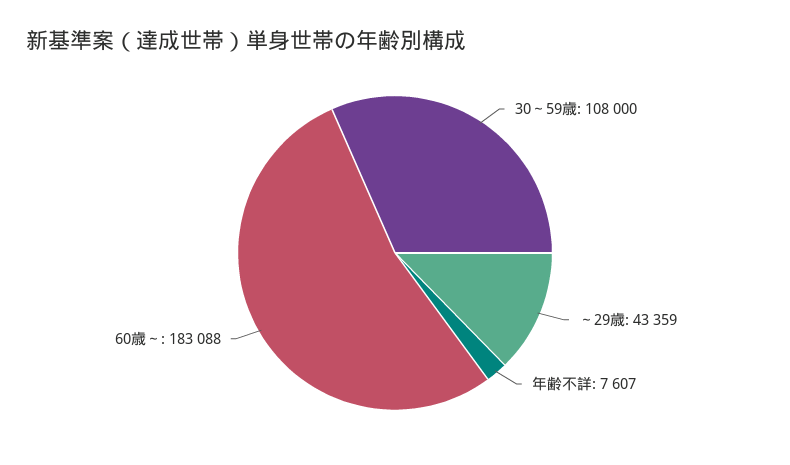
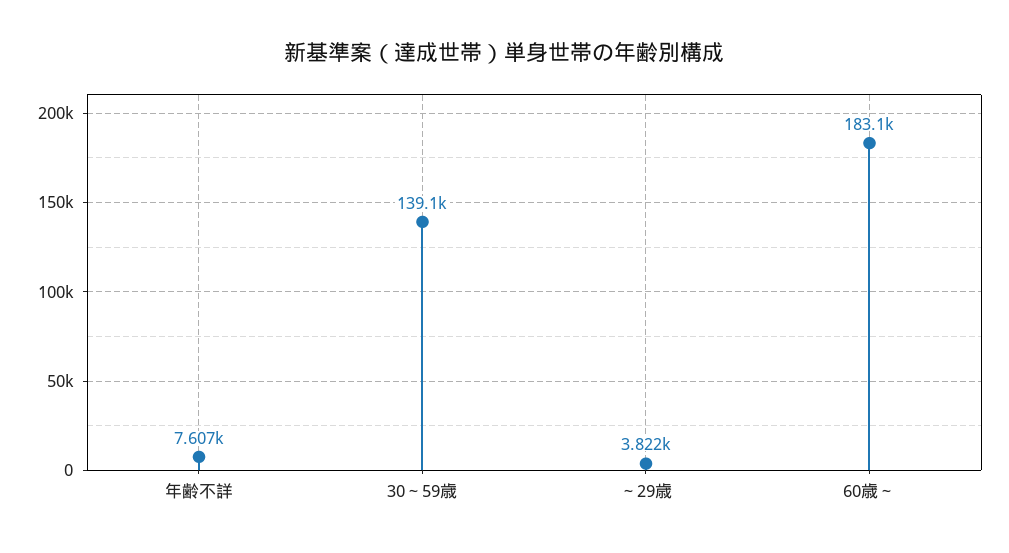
30～59歳: 108000 -> 139100
～29歳: 43359 -> 3822

